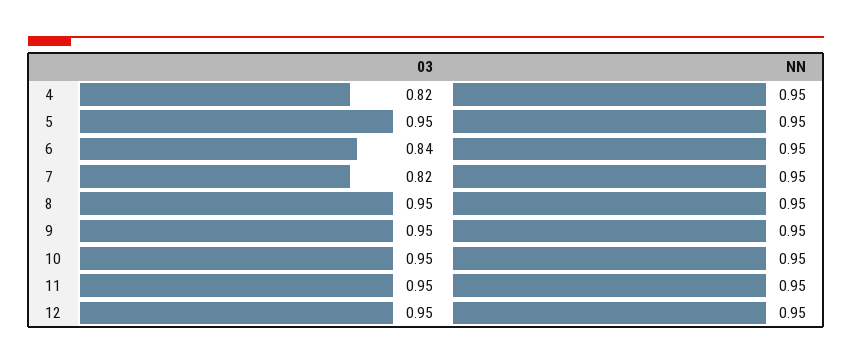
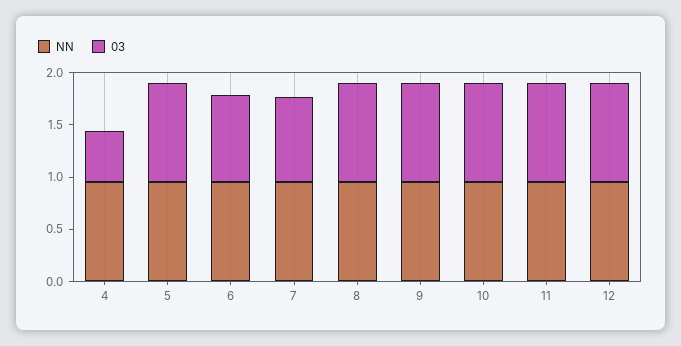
03, 4: 0.82 -> 0.5

